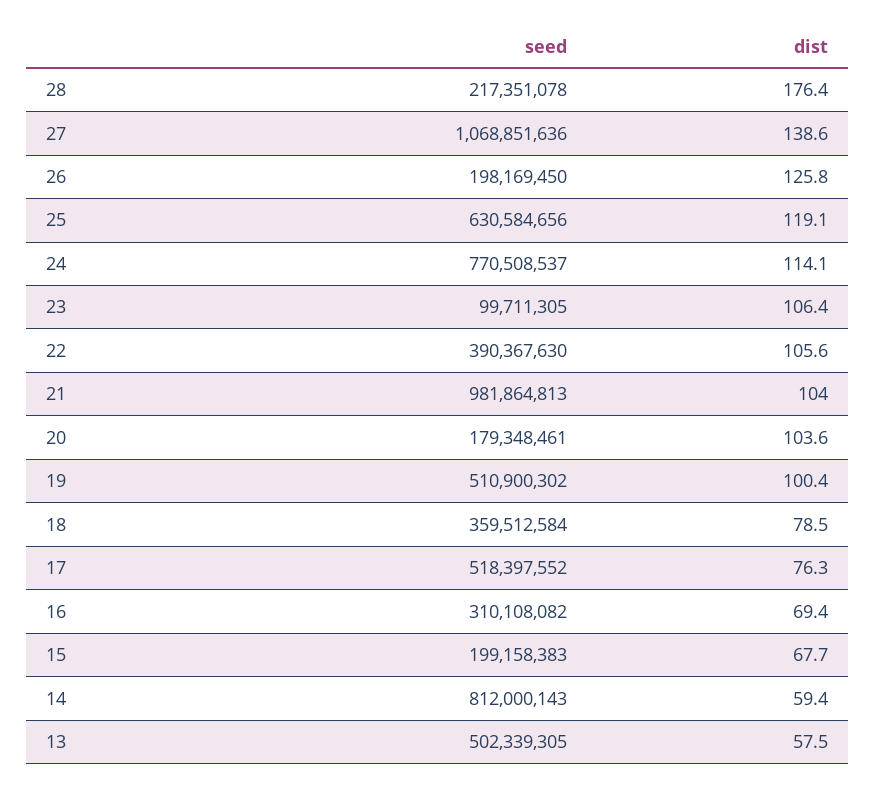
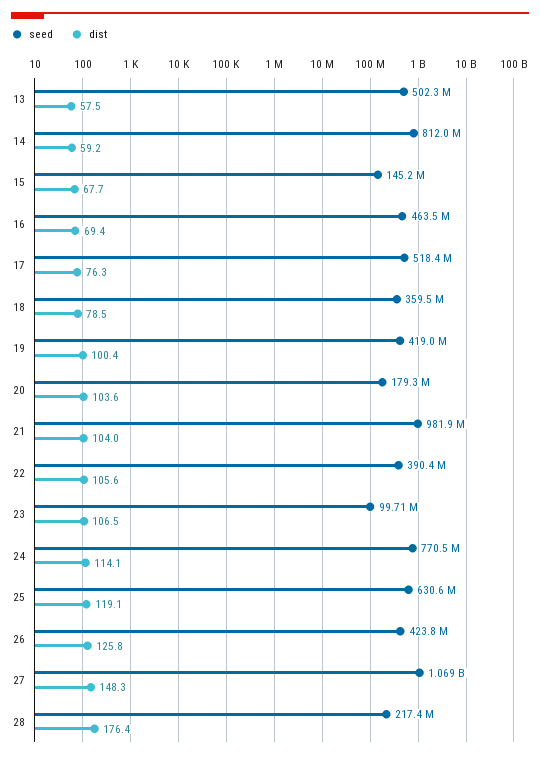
dist, 27: 138.6 -> 148.3
seed, 26: 198169450 -> 423800000
dist, 23: 106.4 -> 106.5
seed, 19: 510900302 -> 419000000
seed, 16: 310108082 -> 463500000
seed, 15: 199158383 -> 145200000
dist, 14: 59.4 -> 59.2

